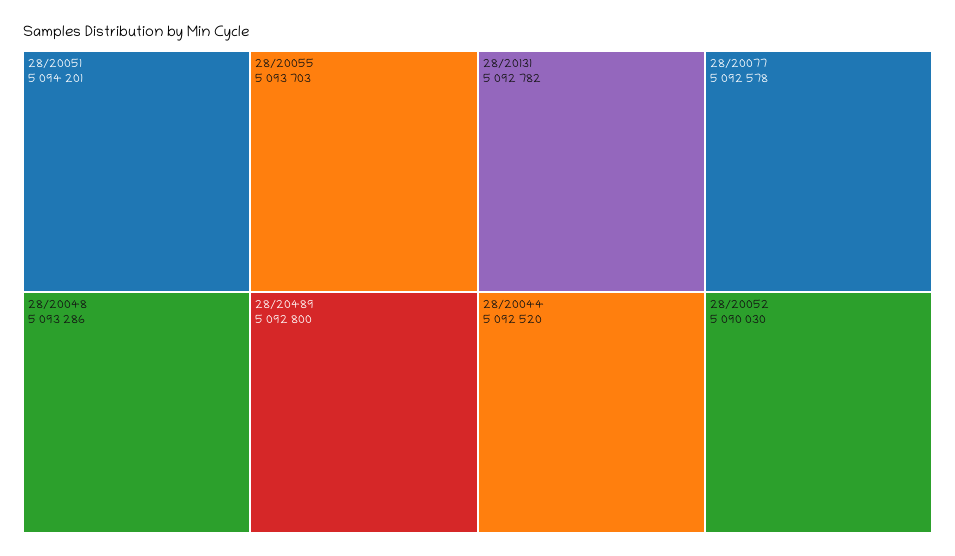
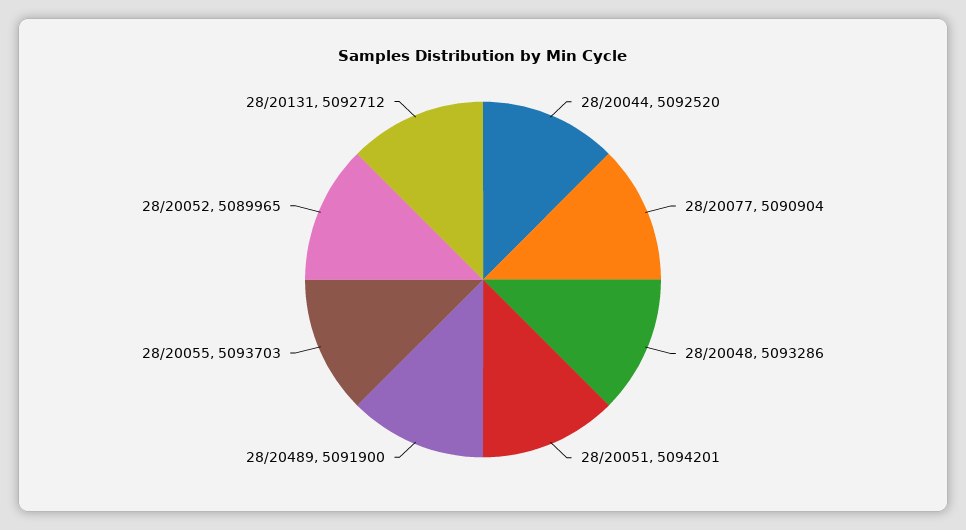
28/20489: 5092800 -> 5091900
28/20131: 5092782 -> 5092712
28/20077: 5092578 -> 5090904
28/20052: 5090030 -> 5089965

